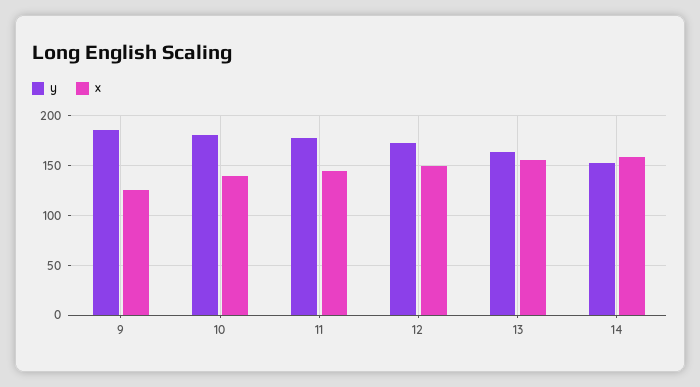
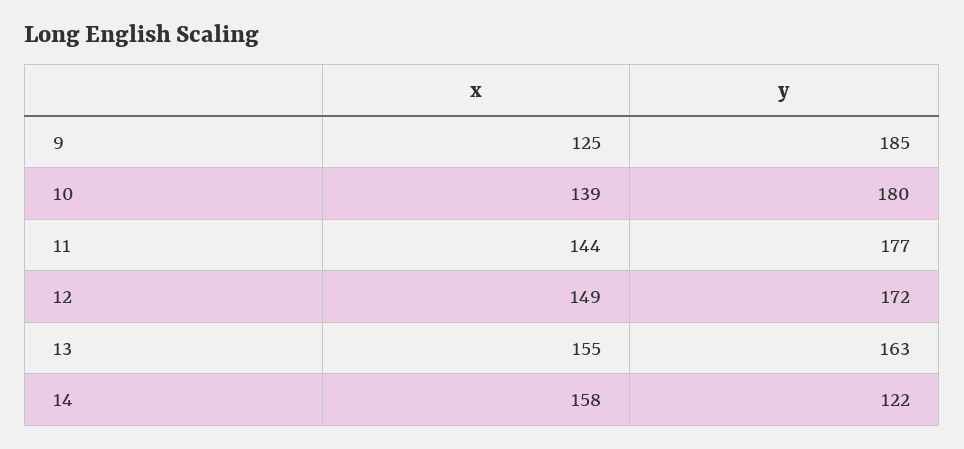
y, 14: 150 -> 122

